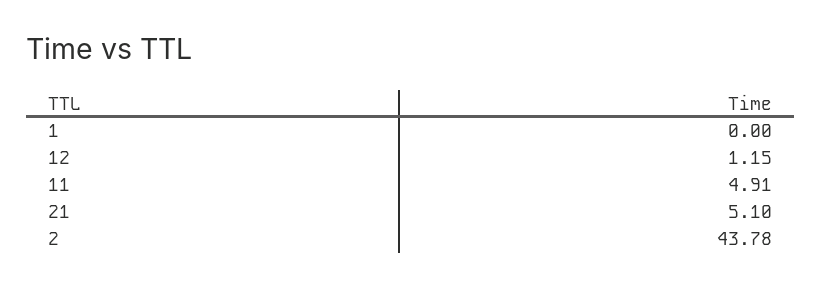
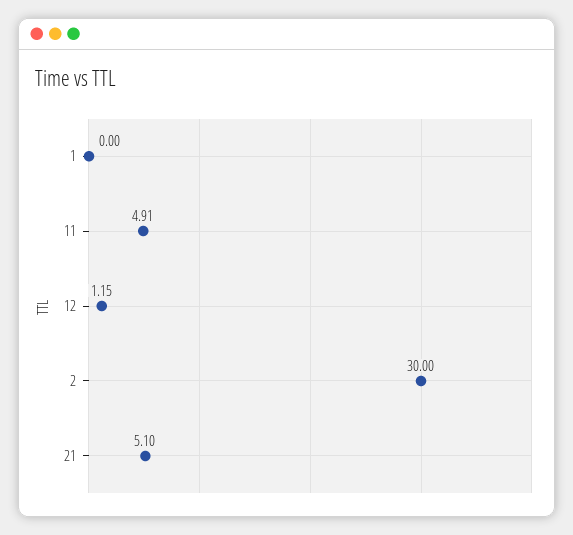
2: 43.78 -> 30

